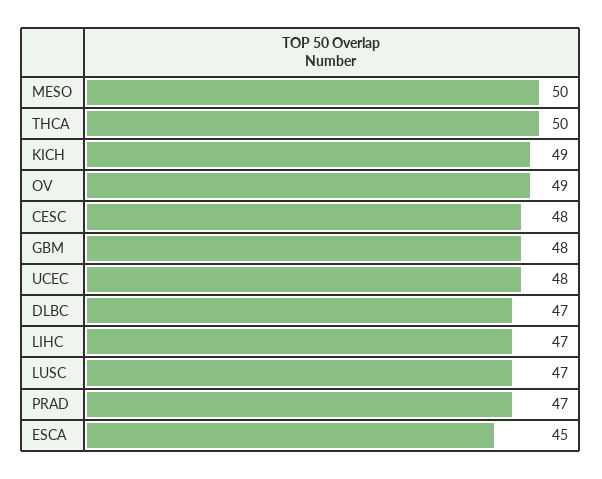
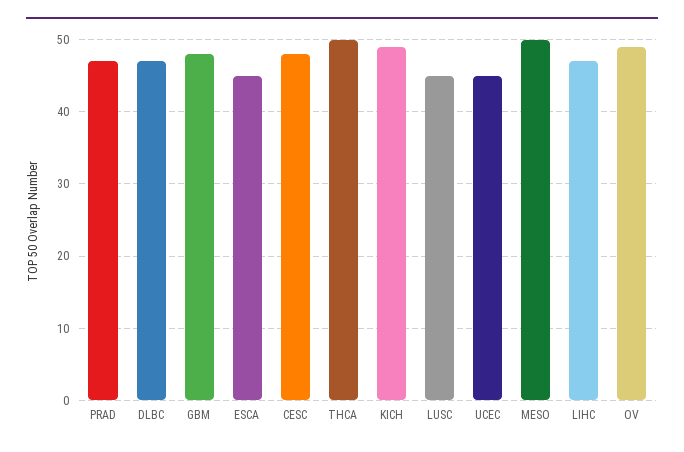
UCEC: 48 -> 45
LUSC: 47 -> 45

